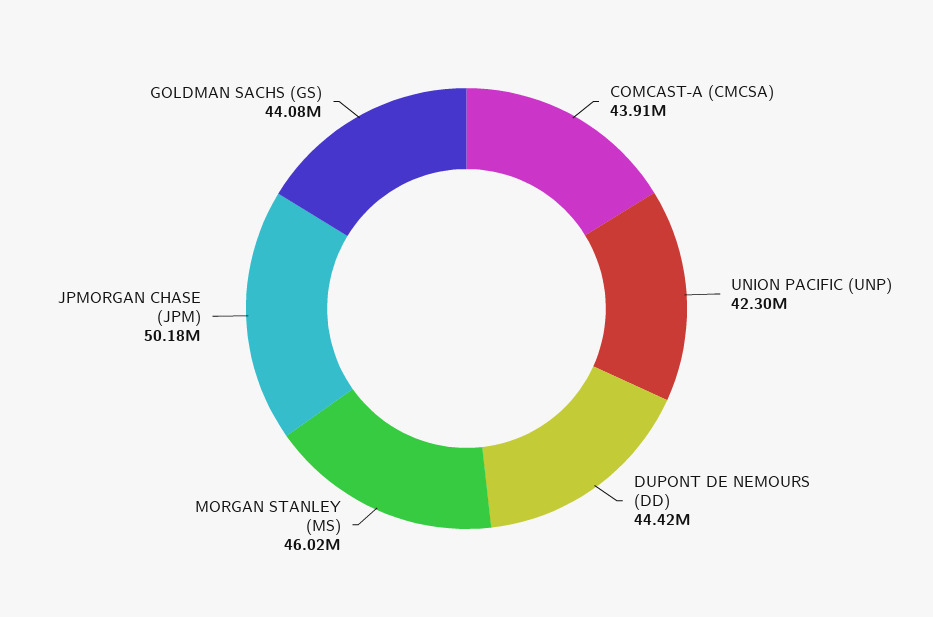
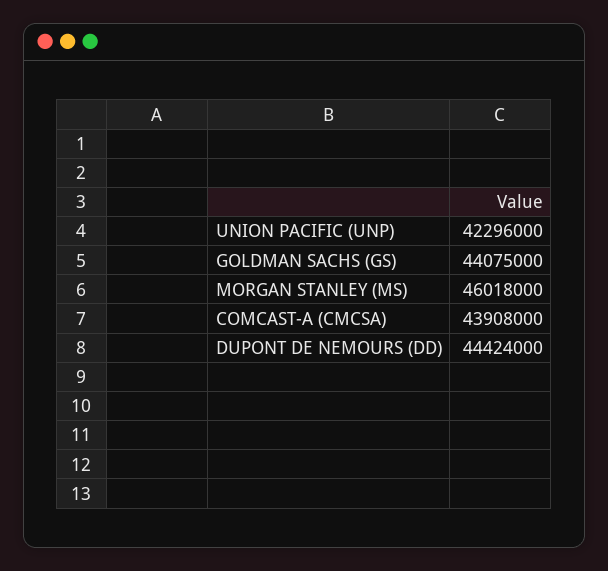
JPMORGAN CHASE (JPM): 50180000 -> none

